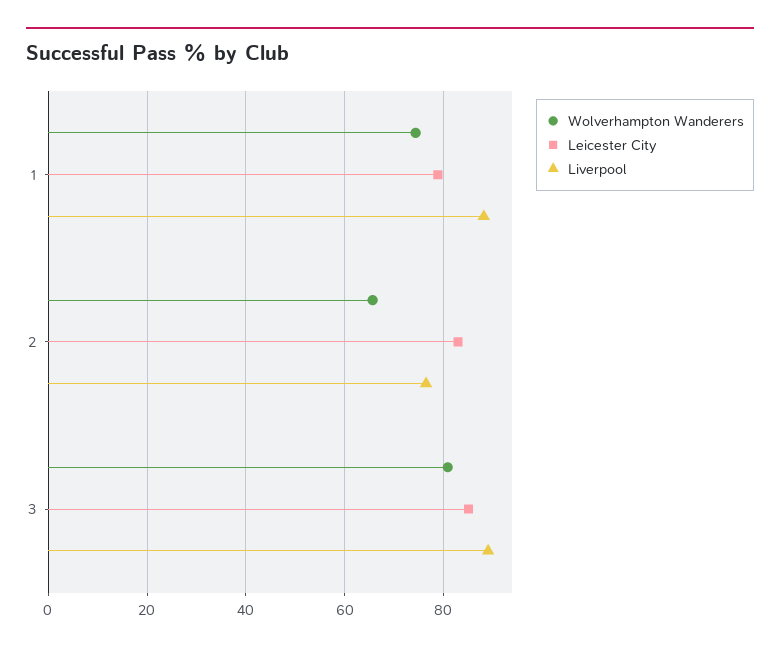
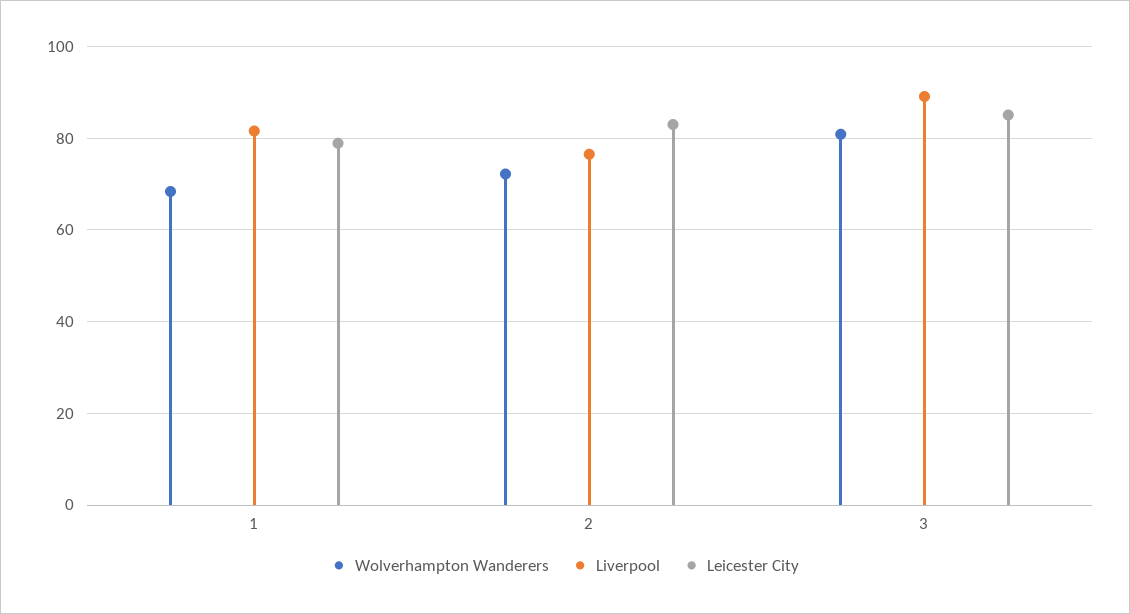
Wolverhampton Wanderers, 1: 74 -> 68
Liverpool, 1: 88 -> 82
Wolverhampton Wanderers, 2: 66 -> 72

